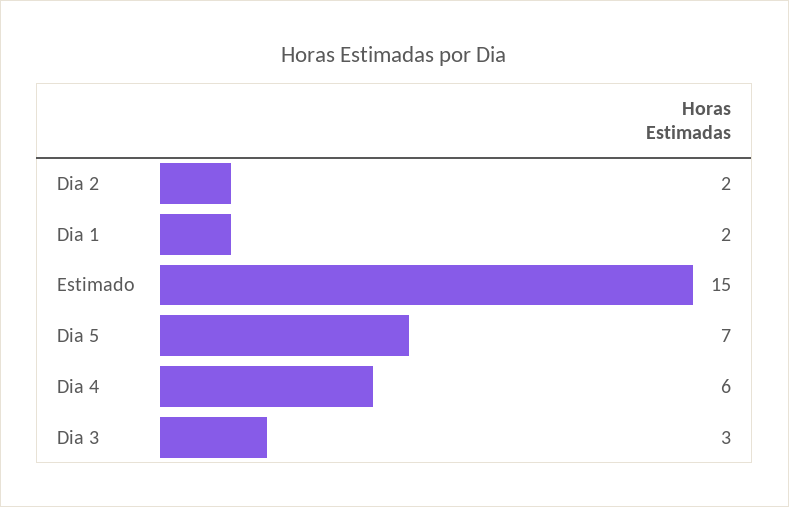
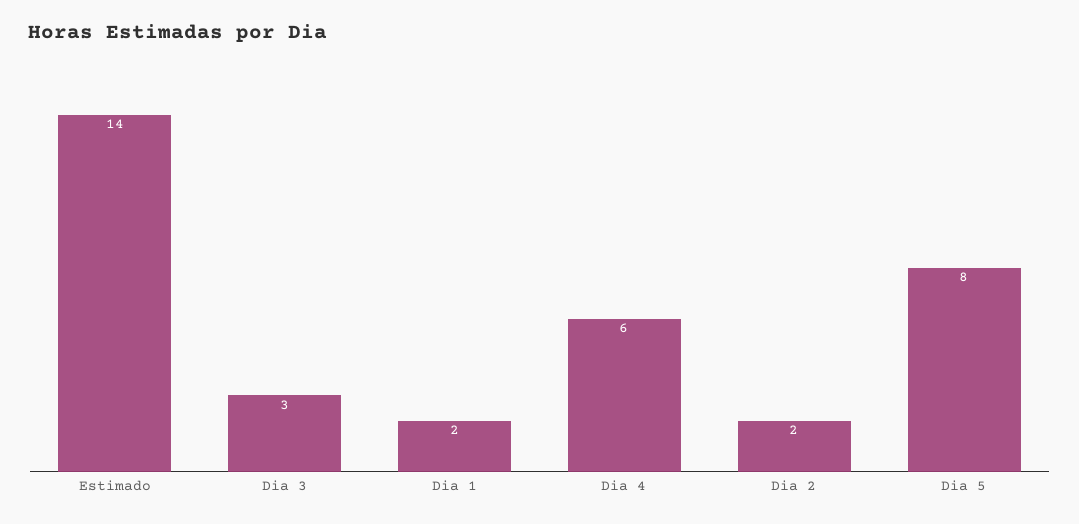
Estimado: 15 -> 14
Dia 5: 7 -> 8

